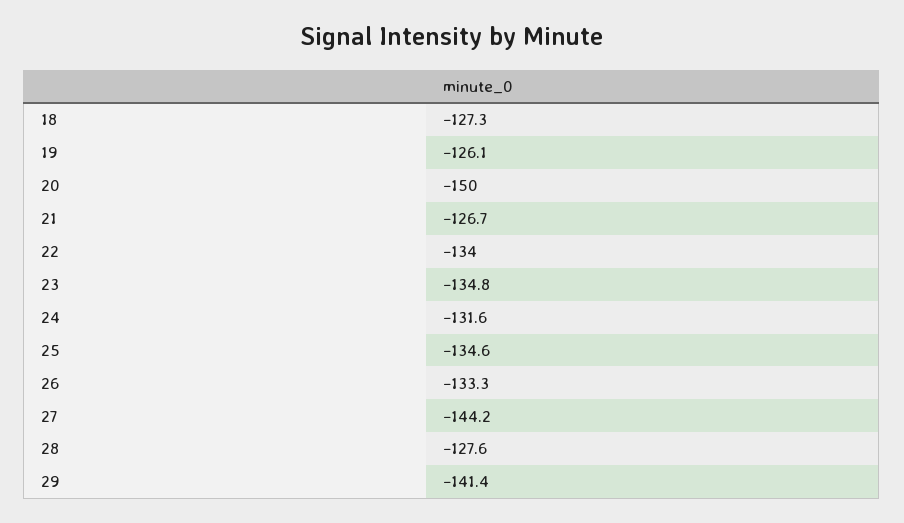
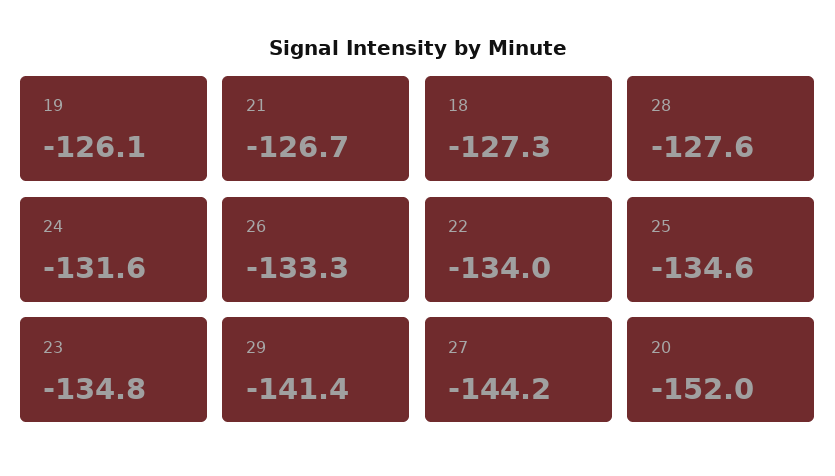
20: -150 -> -152

